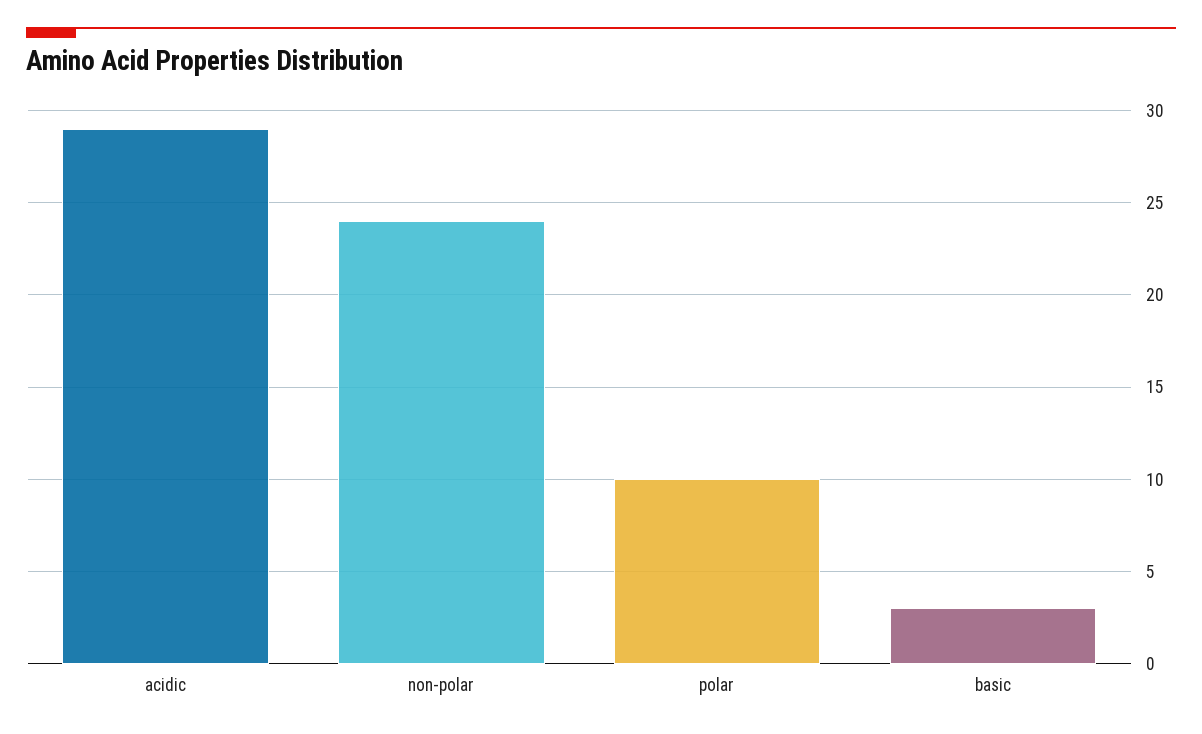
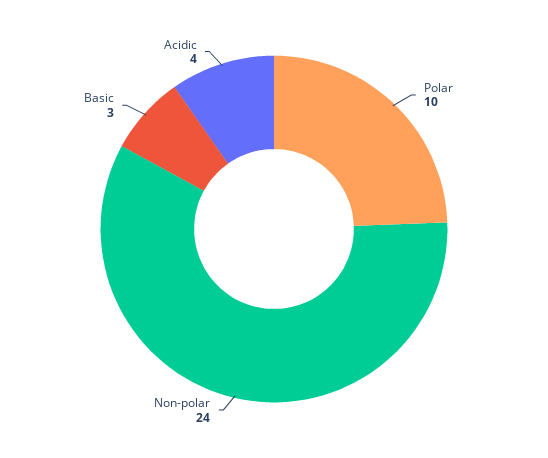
acidic: 29 -> 4

